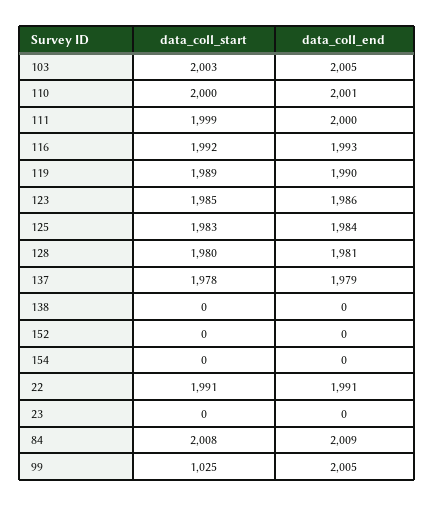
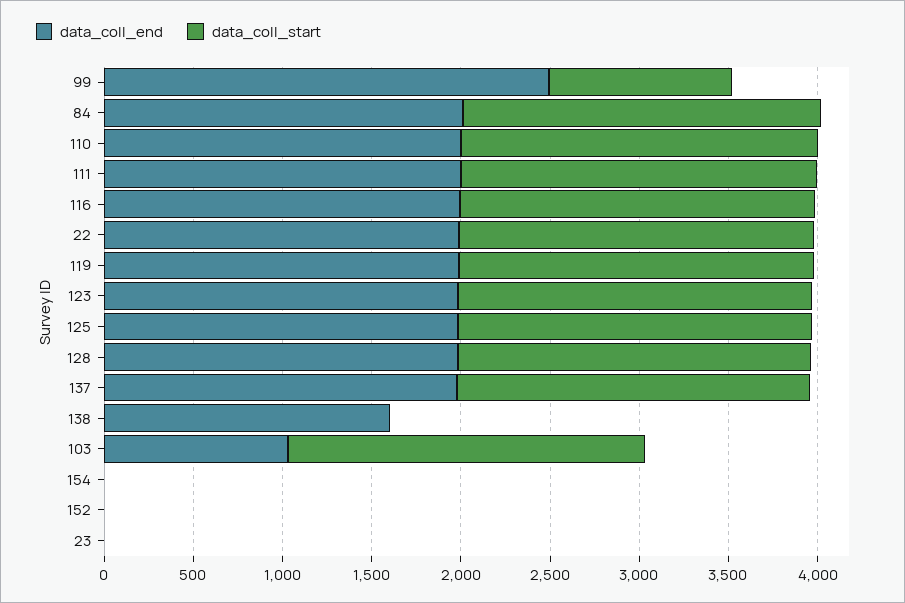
data_coll_end, 103: 2005 -> 1000
data_coll_end, 138: 0 -> 1600
data_coll_end, 99: 2005 -> 2500

